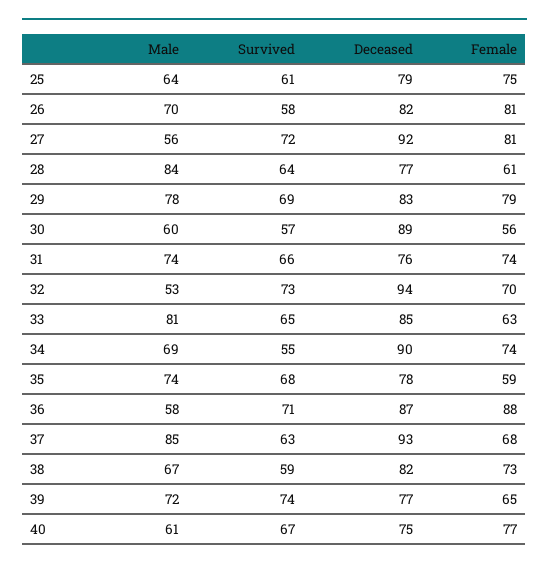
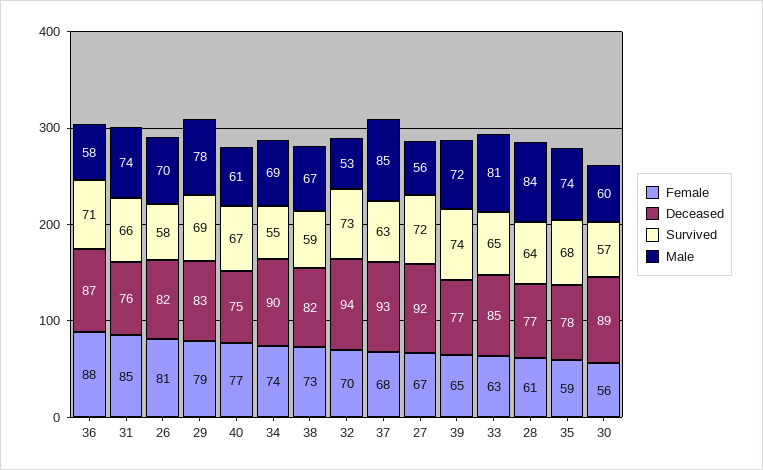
Male, 25: 64 -> none
Survived, 25: 61 -> none
Deceased, 25: 79 -> none
Female, 25: 75 -> none
Female, 27: 81 -> 67
Female, 31: 74 -> 85

